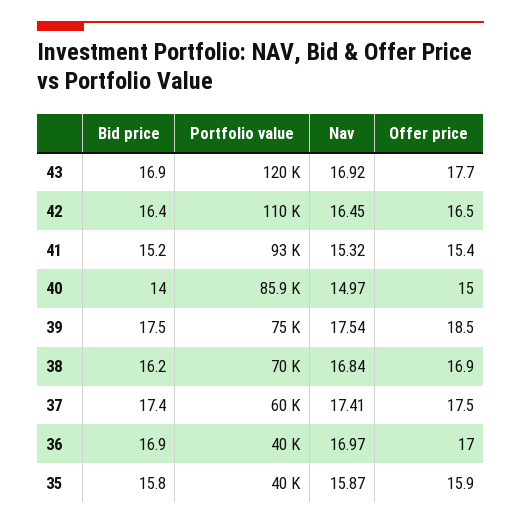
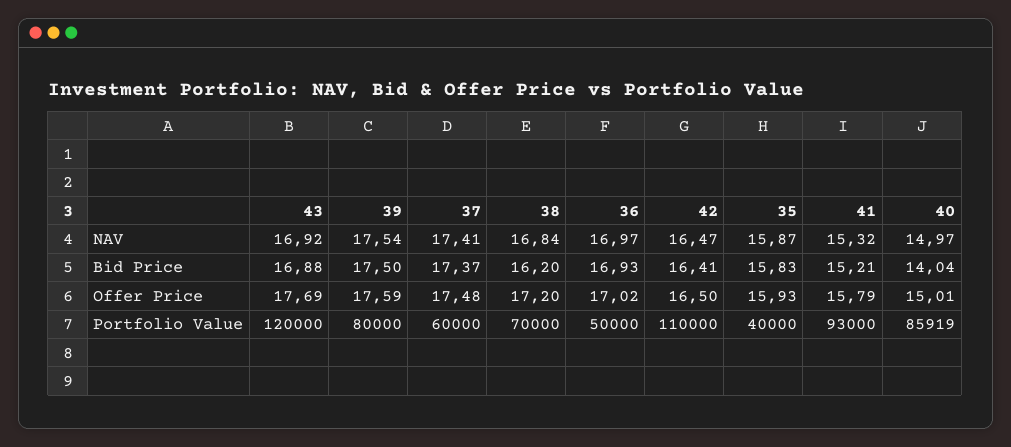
Nav, 42: 16.45 -> 16.47
Offer price, 41: 15.4 -> 15.79
Portfolio value, 39: 75000 -> 80000
Offer price, 39: 18.5 -> 17.59
Offer price, 38: 16.9 -> 17.2
Portfolio value, 36: 40000 -> 50000

